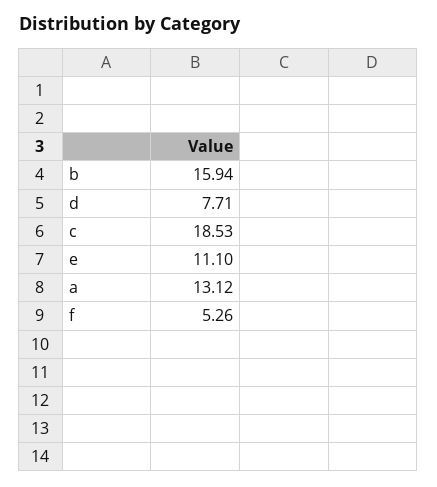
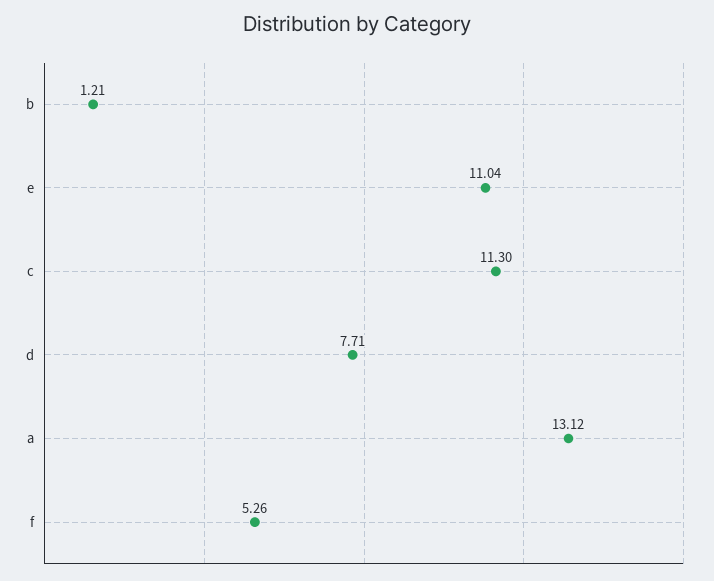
b: 15.94 -> 1.21
c: 18.53 -> 11.3
e: 11.1 -> 11.04

